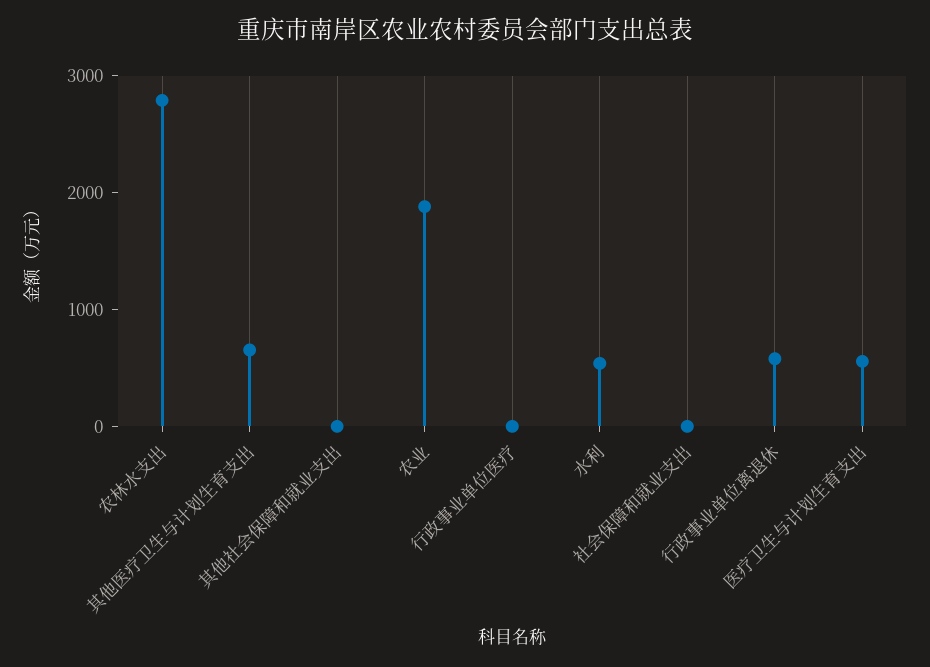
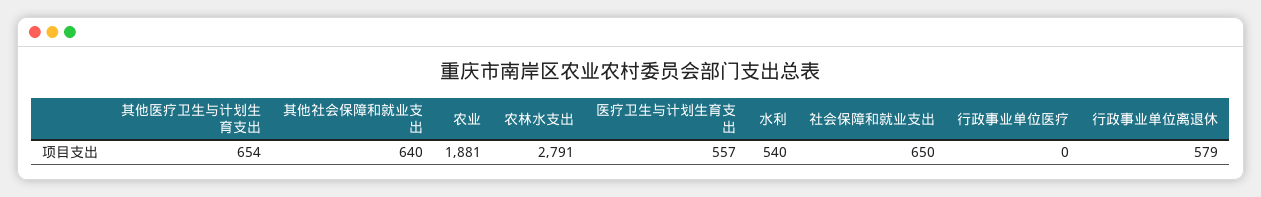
其他社会保障和就业支出: 0 -> 640
社会保障和就业支出: 0 -> 650

